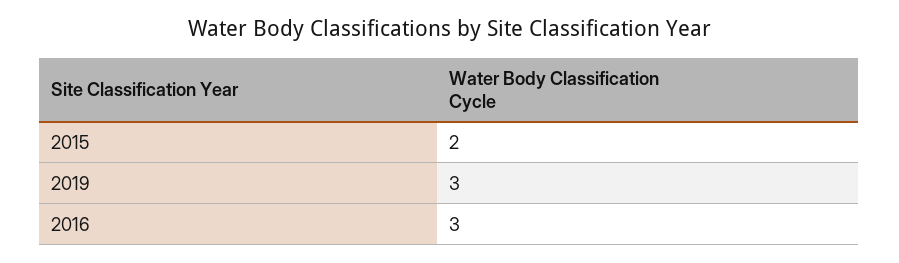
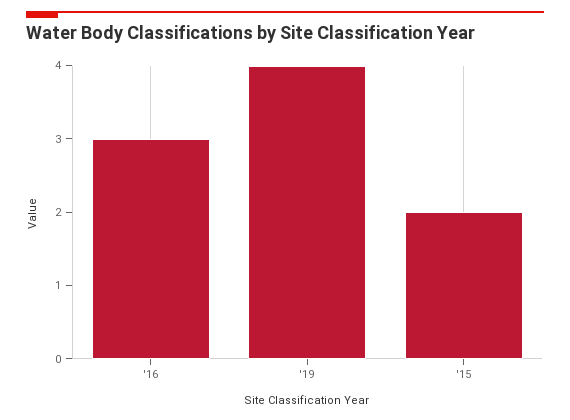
2019: 3 -> 4

